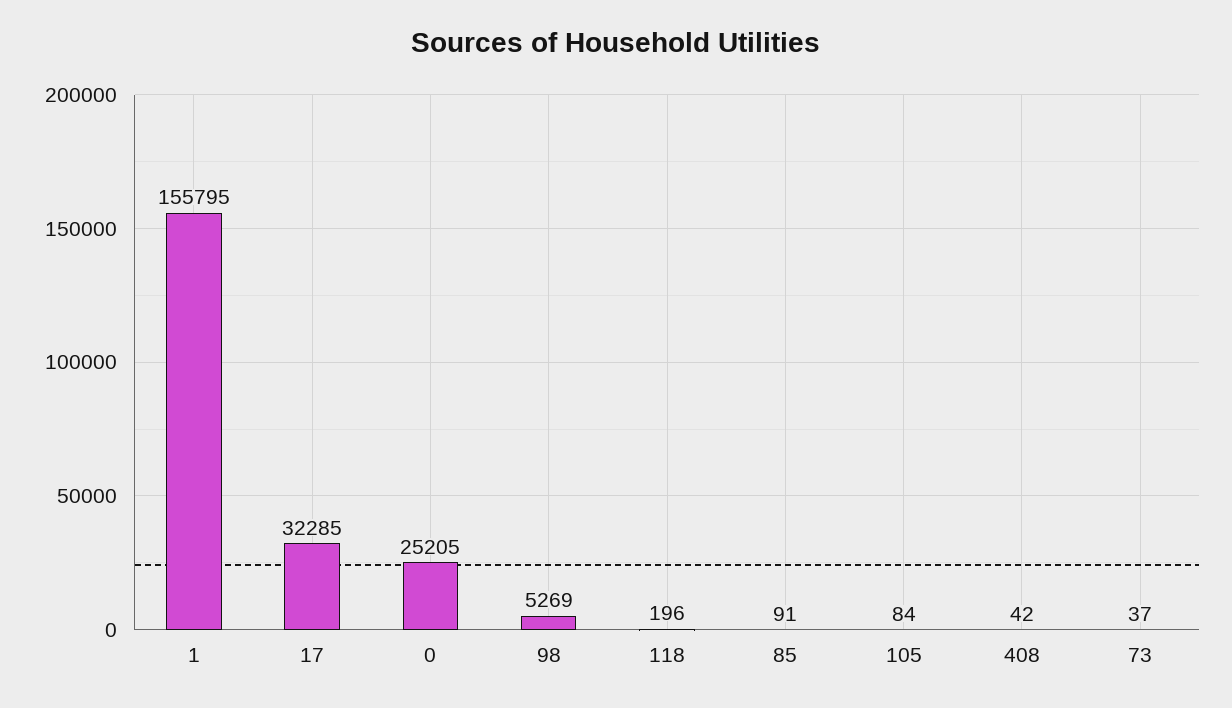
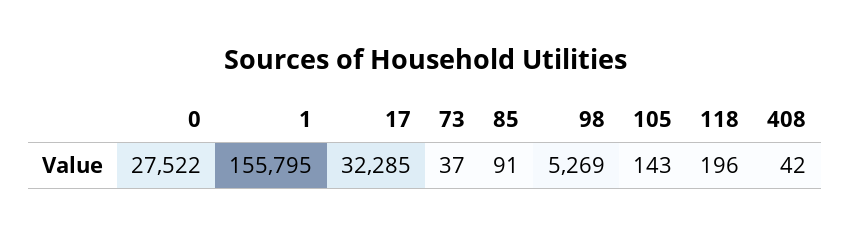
0: 25205 -> 27522
105: 84 -> 143

